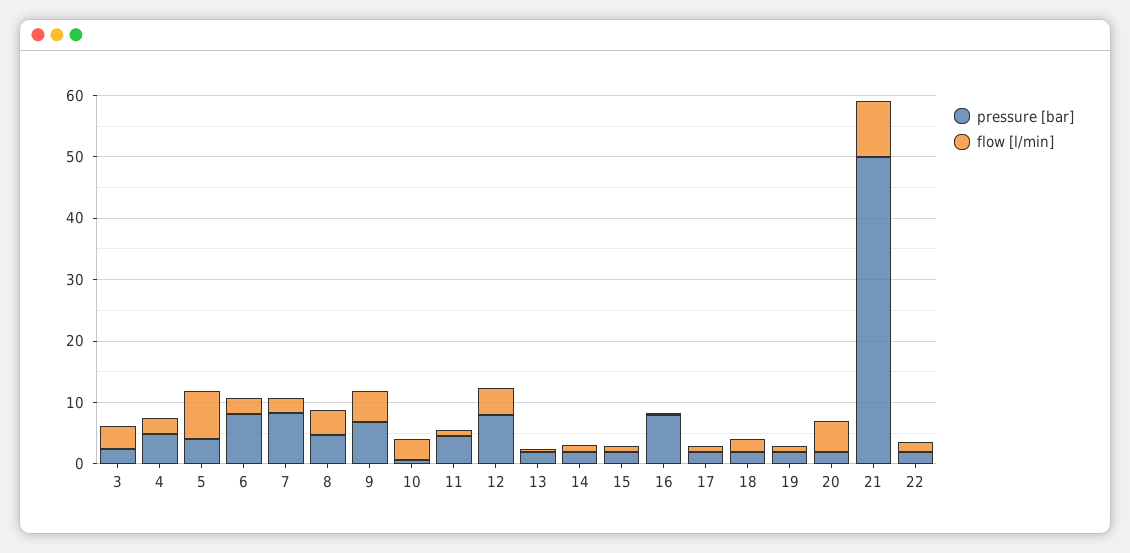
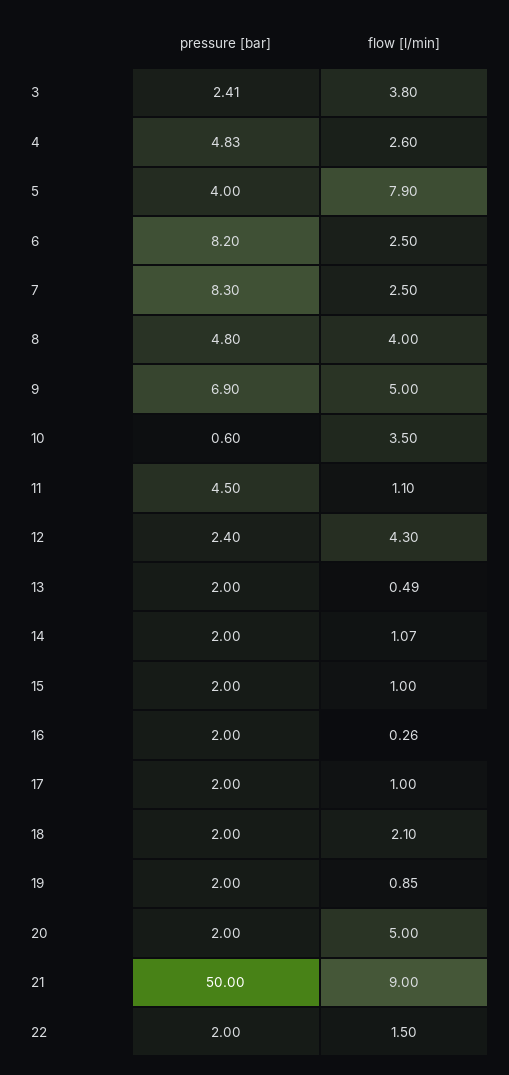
pressure [bar], 12: 8 -> 2.4
pressure [bar], 16: 8 -> 2

